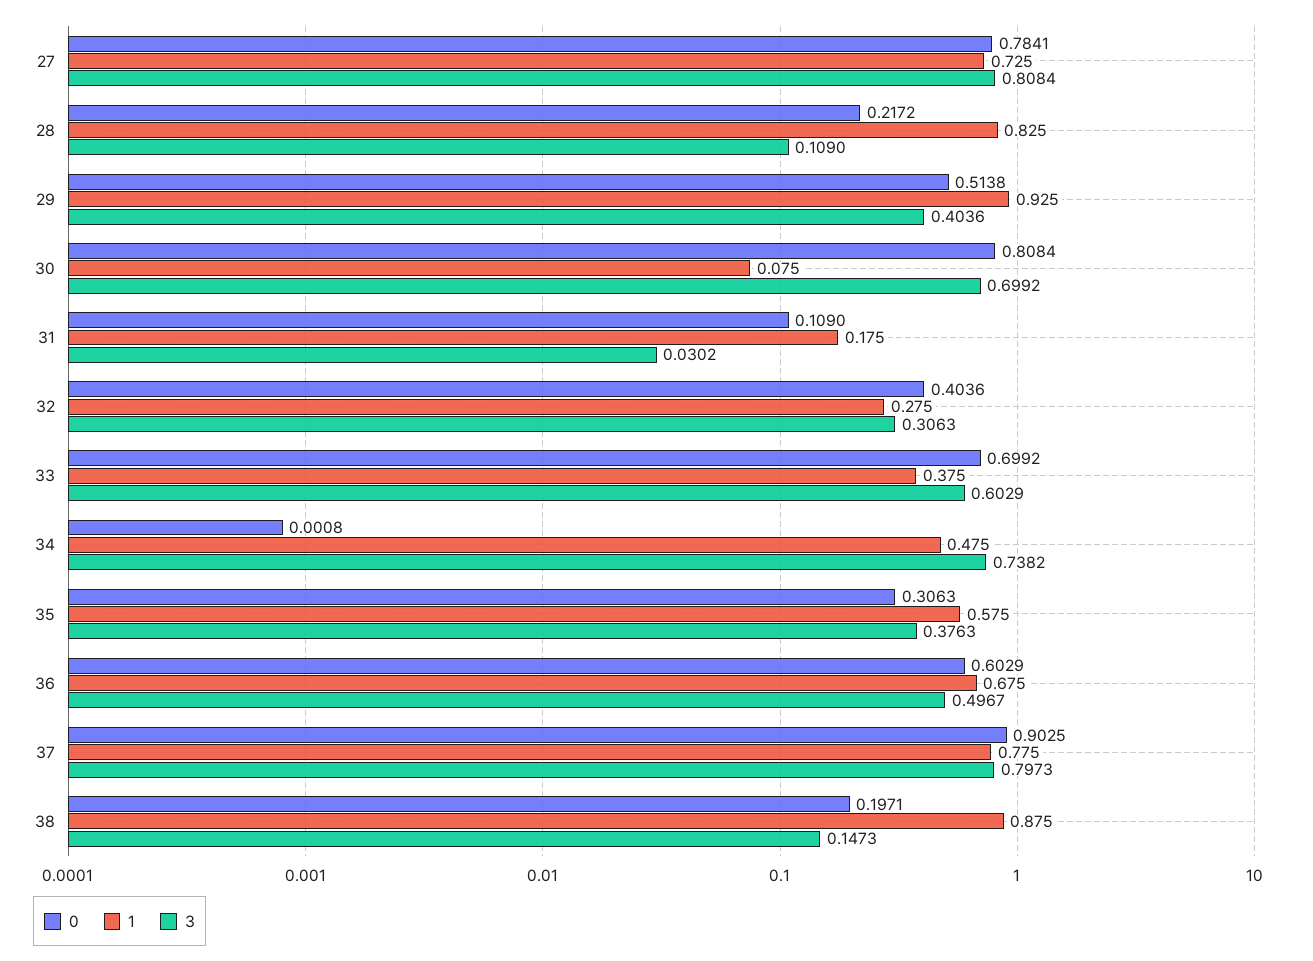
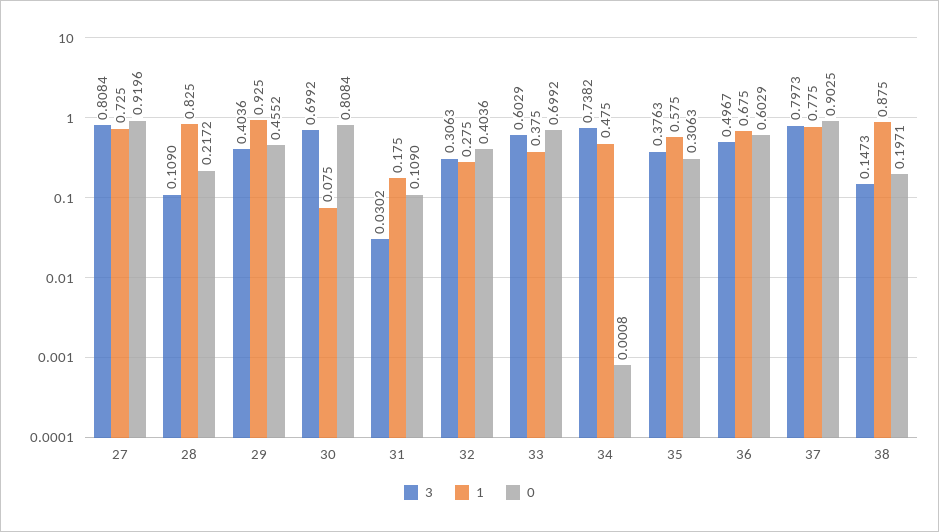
0, 27: 0.7841 -> 0.9196
0, 29: 0.5138 -> 0.4552

